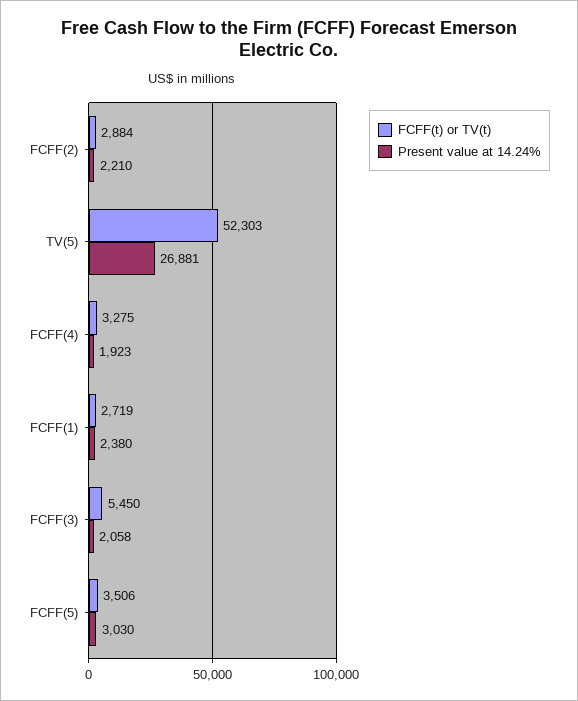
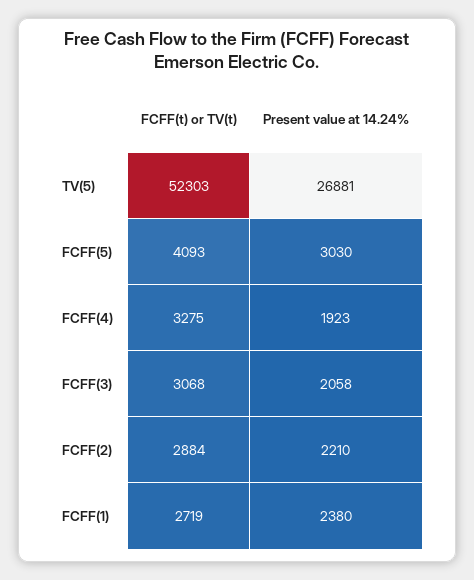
FCFF(t) or TV(t), FCFF(3): 5450 -> 3068
FCFF(t) or TV(t), FCFF(5): 3506 -> 4093

